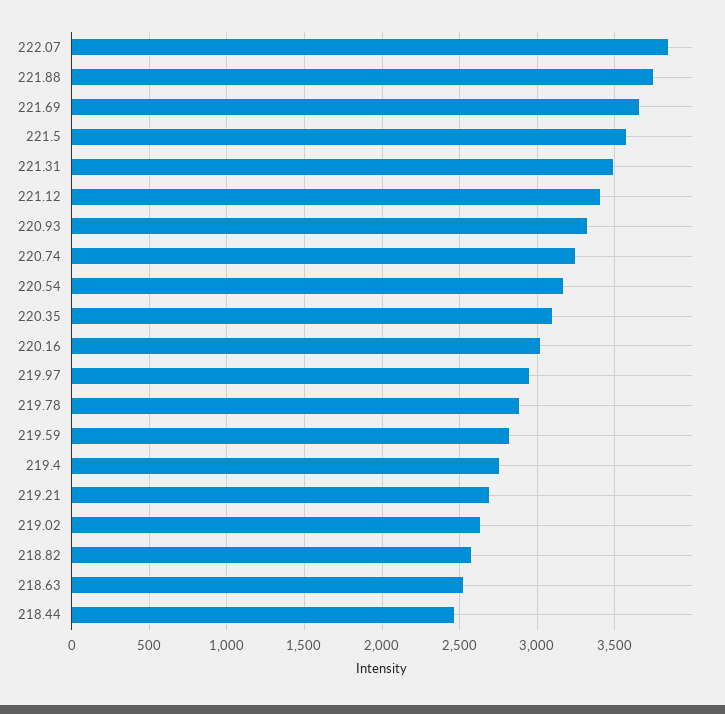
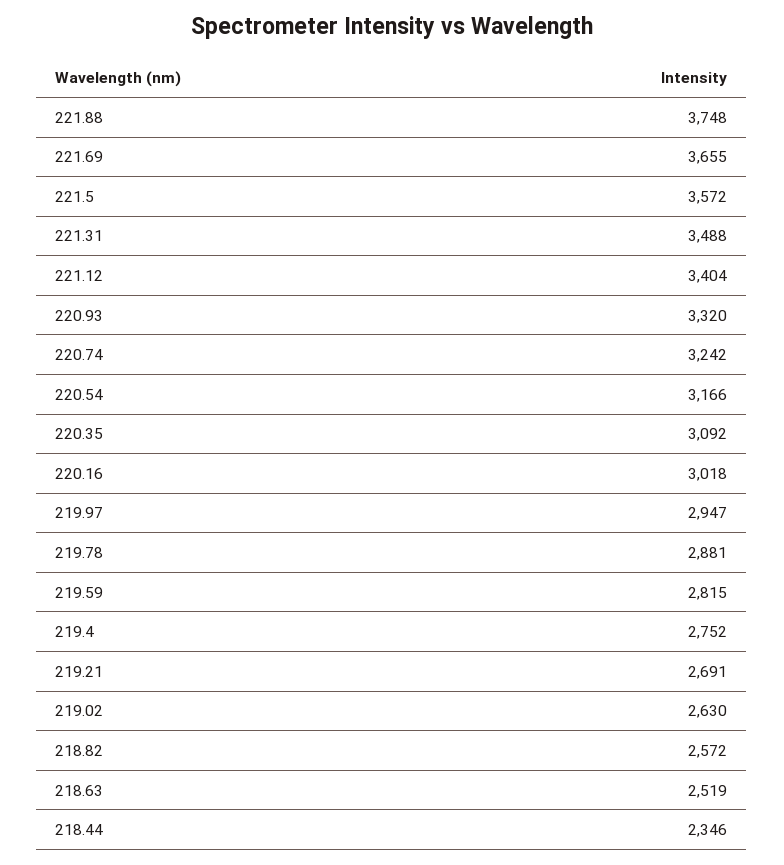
222.07: 3850 -> none
218.44: 2450 -> 2346

